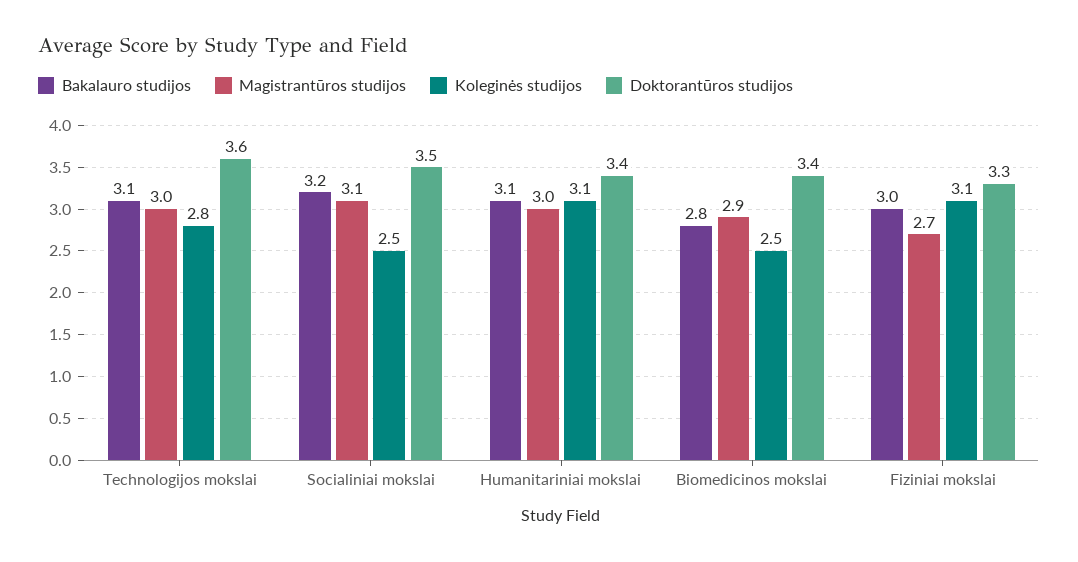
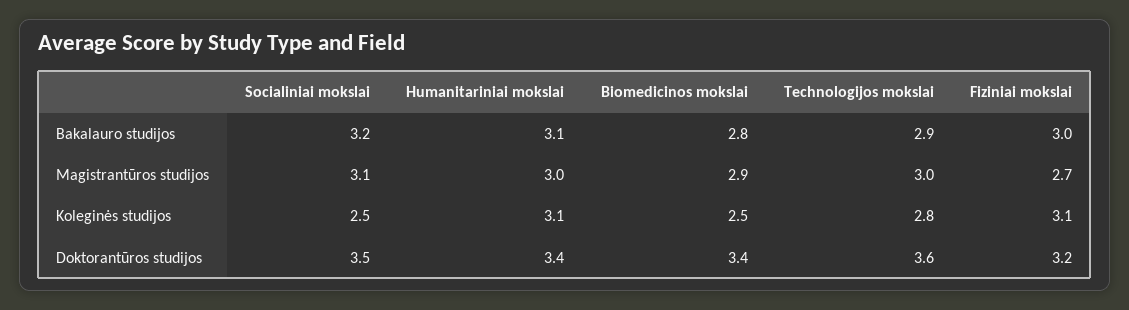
Bakalauro studijos, Technologijos mokslai: 3.1 -> 2.9
Doktorantūros studijos, Fiziniai mokslai: 3.3 -> 3.2

